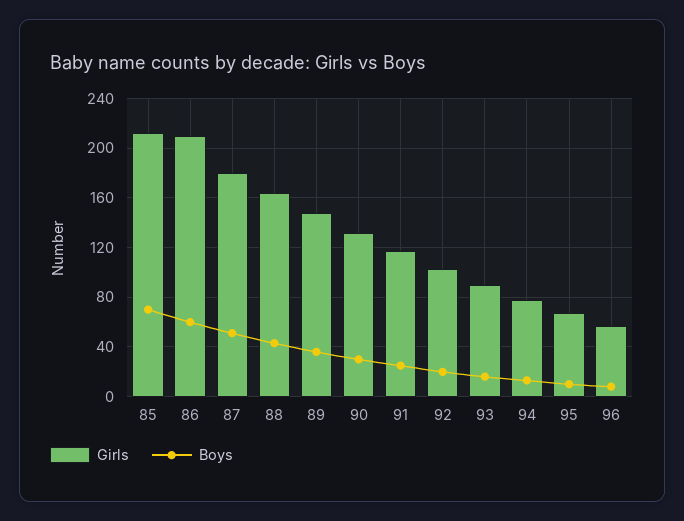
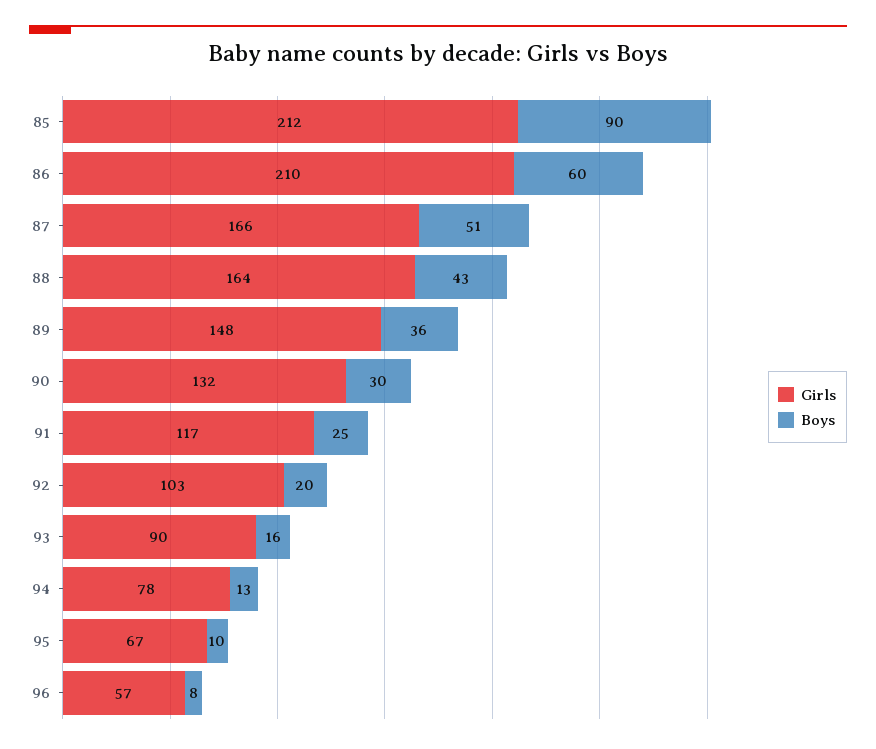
Boys, 85: 70 -> 90
Girls, 87: 180 -> 166

